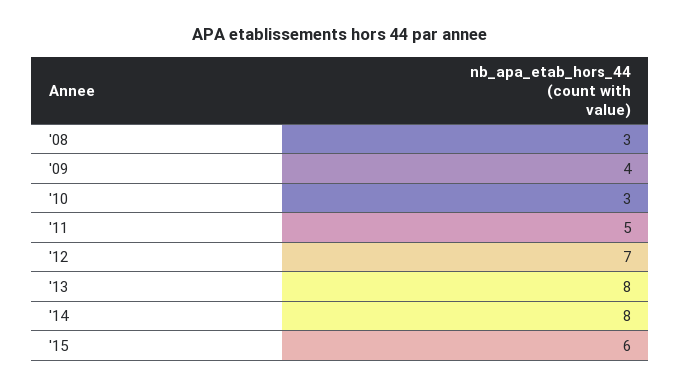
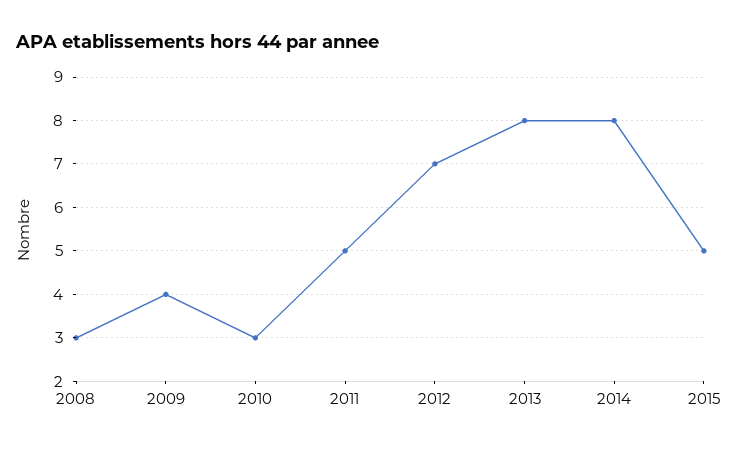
'15: 6 -> 5

